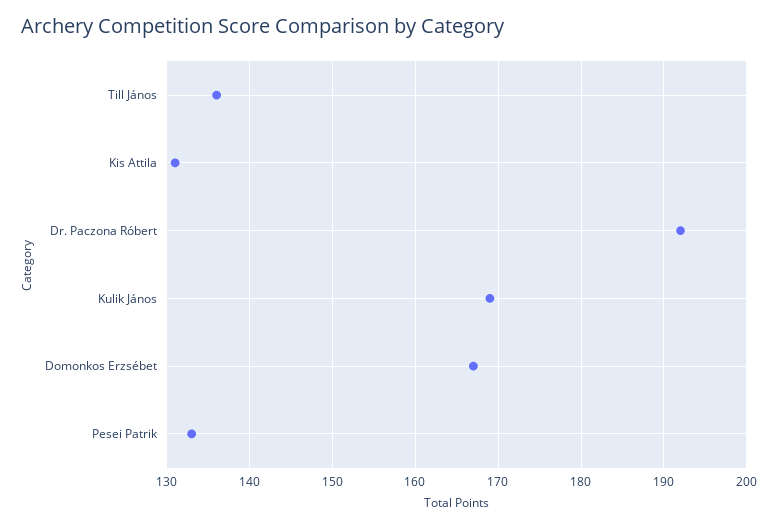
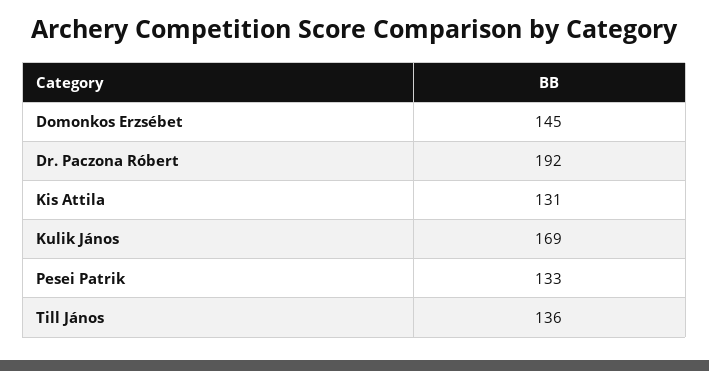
Domonkos Erzsébet: 167 -> 145

